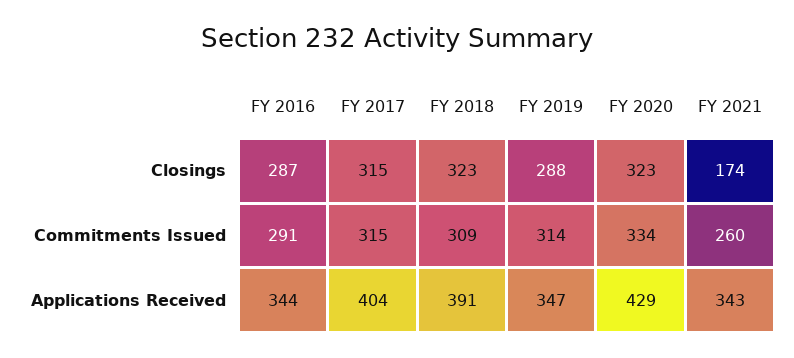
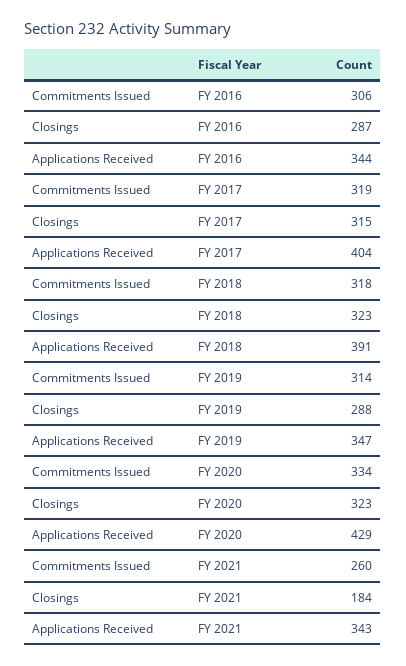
FY 2021, Closings: 174 -> 184
FY 2016, Commitments Issued: 291 -> 306
FY 2017, Commitments Issued: 315 -> 319
FY 2018, Commitments Issued: 309 -> 318

